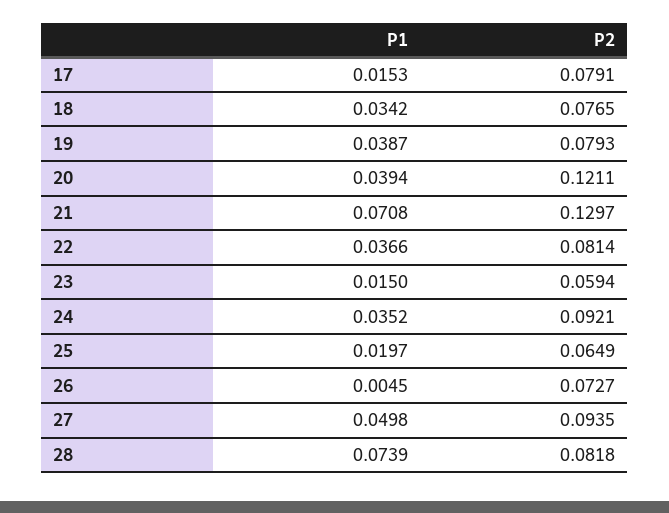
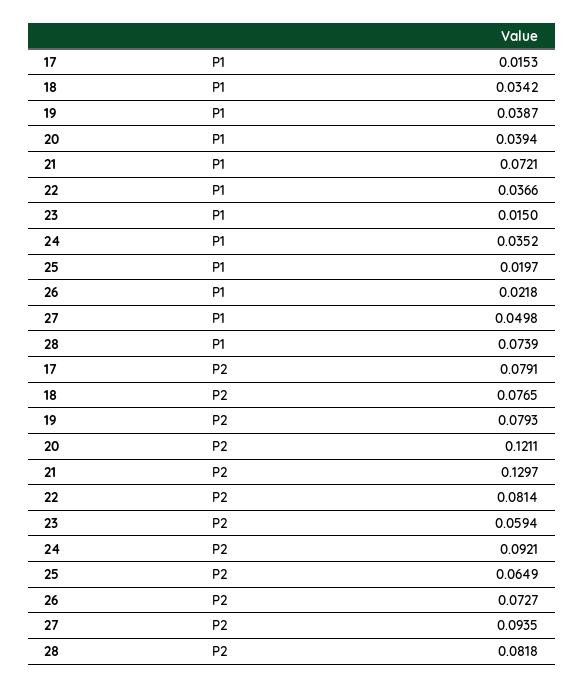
P1, 21: 0.0708 -> 0.0721
P1, 26: 0.0045 -> 0.0218

